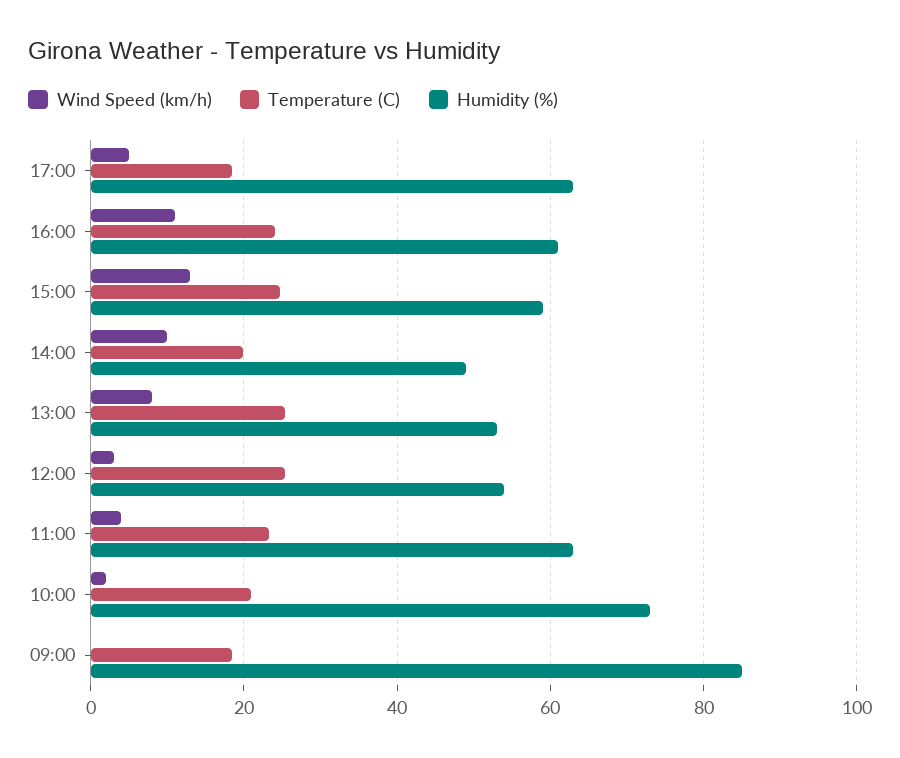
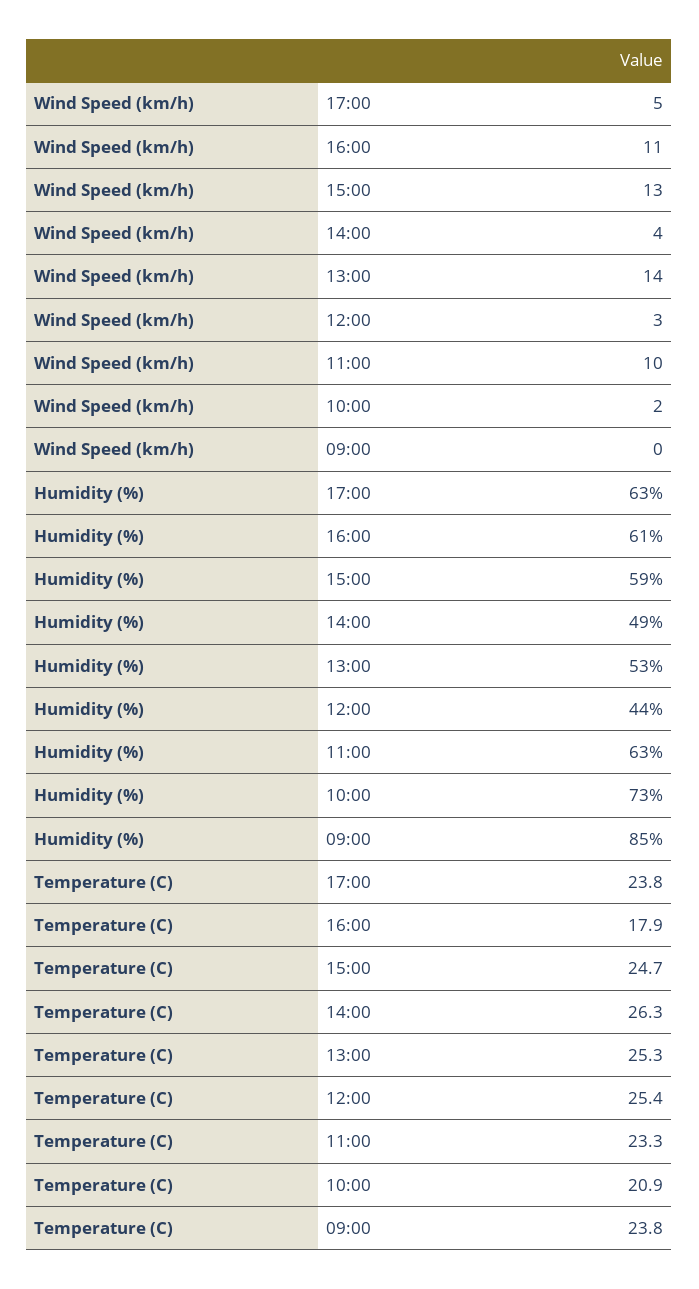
Temperature (C), 17:00: 18 -> 23.8
Temperature (C), 16:00: 24 -> 17.9
Wind Speed (km/h), 14:00: 10 -> 4
Temperature (C), 14:00: 20 -> 26.3
Wind Speed (km/h), 13:00: 8 -> 14
Humidity (%), 12:00: 54 -> 44
Wind Speed (km/h), 11:00: 4 -> 10
Temperature (C), 09:00: 18 -> 23.8

